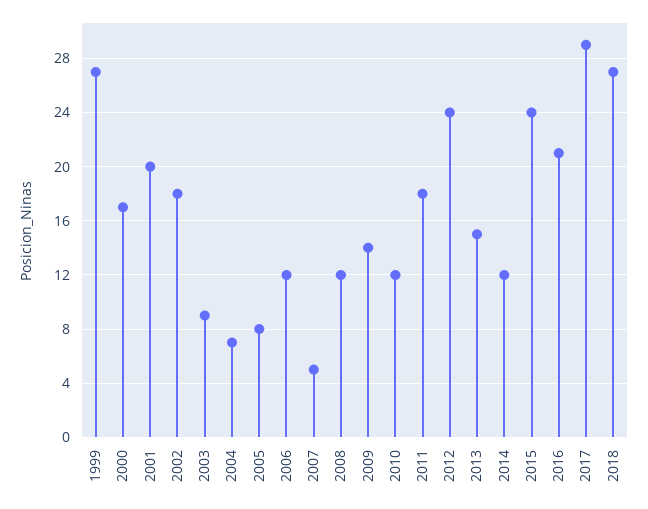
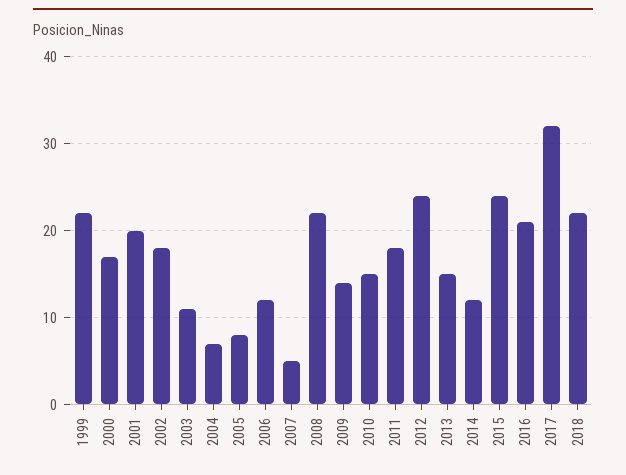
1999: 27 -> 22
2003: 9 -> 11
2008: 12 -> 22
2010: 12 -> 15
2017: 29 -> 32
2018: 27 -> 22

